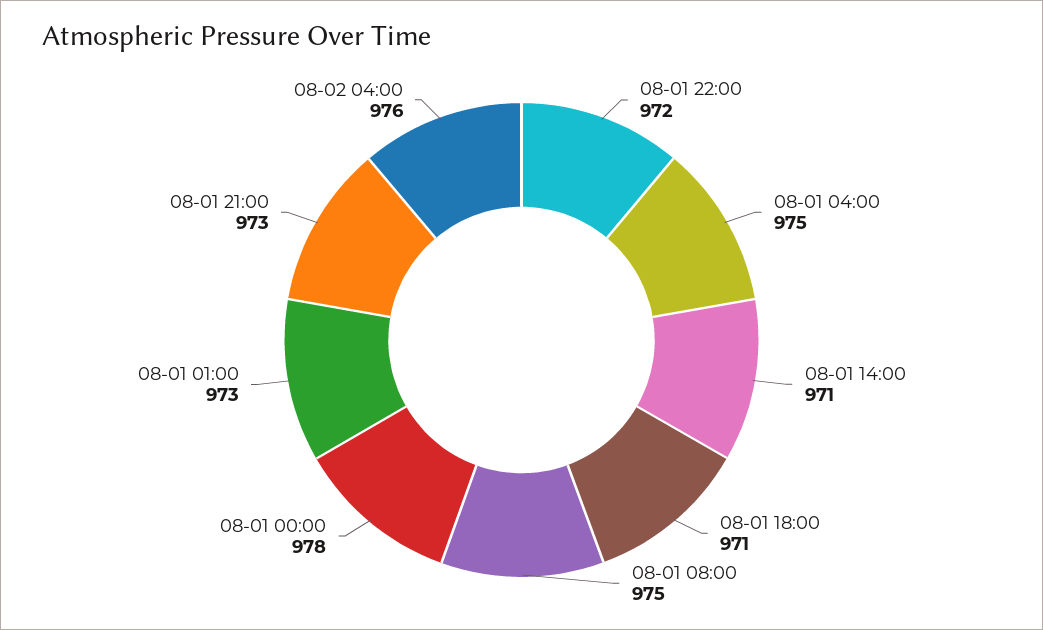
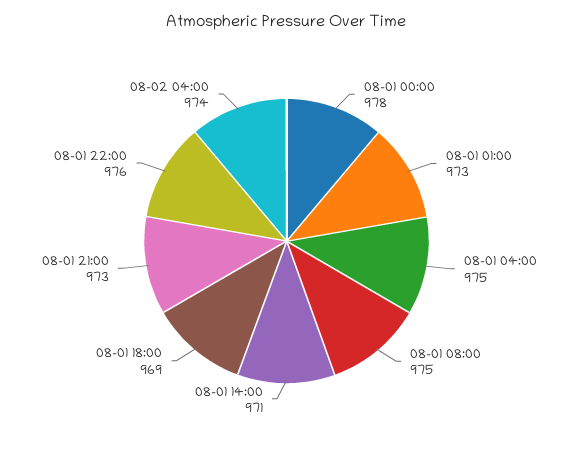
08-01 22:00: 972 -> 976
08-01 18:00: 971 -> 969
08-02 04:00: 976 -> 974

